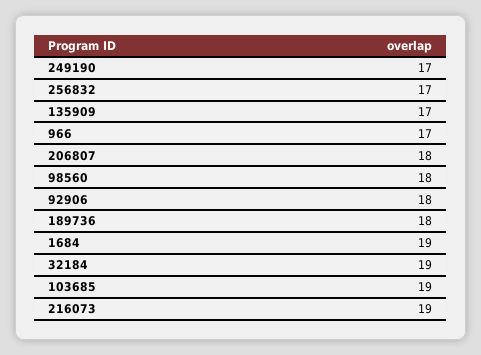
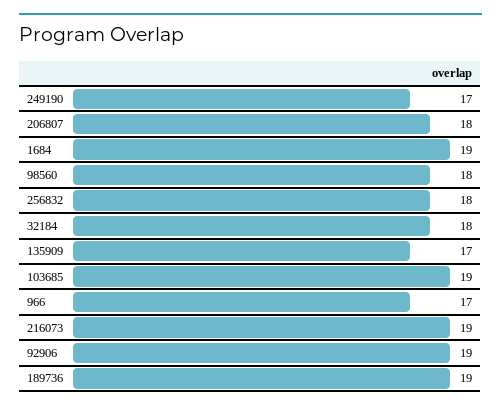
256832: 17 -> 18
92906: 18 -> 19
189736: 18 -> 19
32184: 19 -> 18

